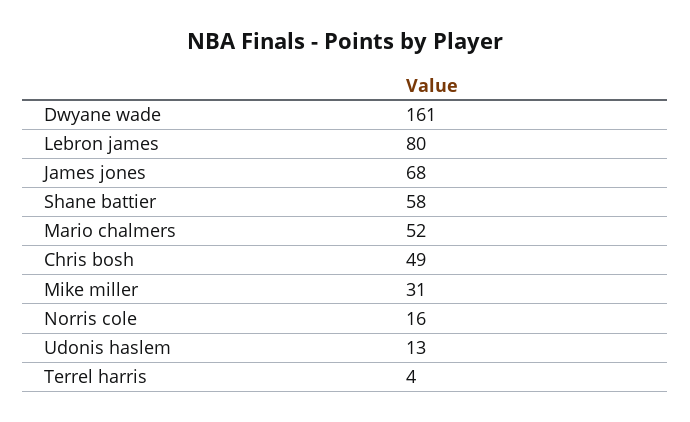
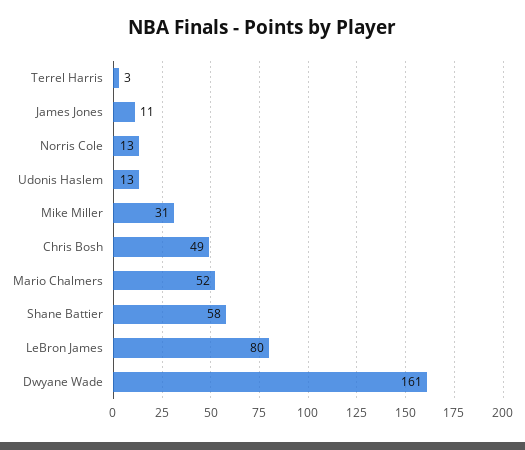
James jones: 68 -> 11
Norris cole: 16 -> 13
Terrel harris: 4 -> 3

